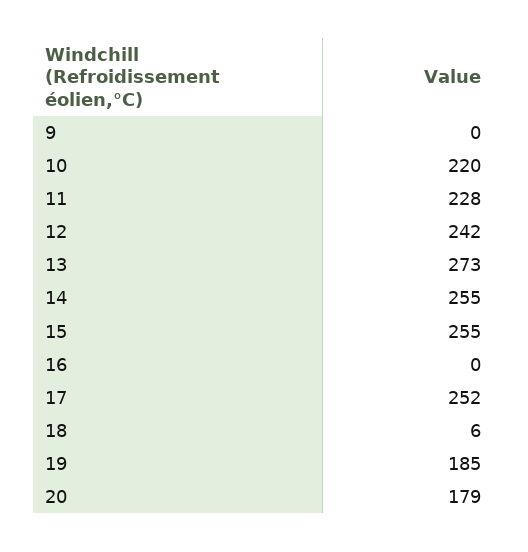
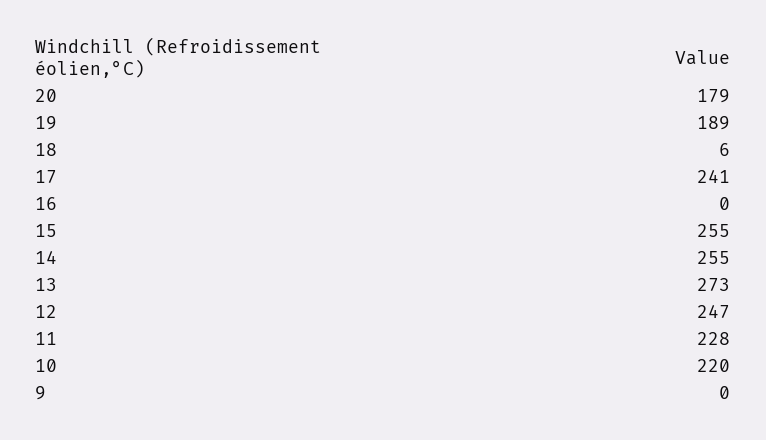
12: 242 -> 247
17: 252 -> 241
19: 185 -> 189

